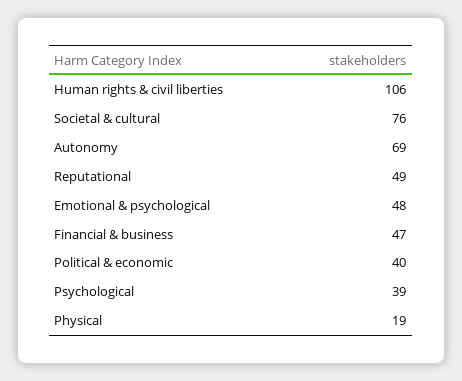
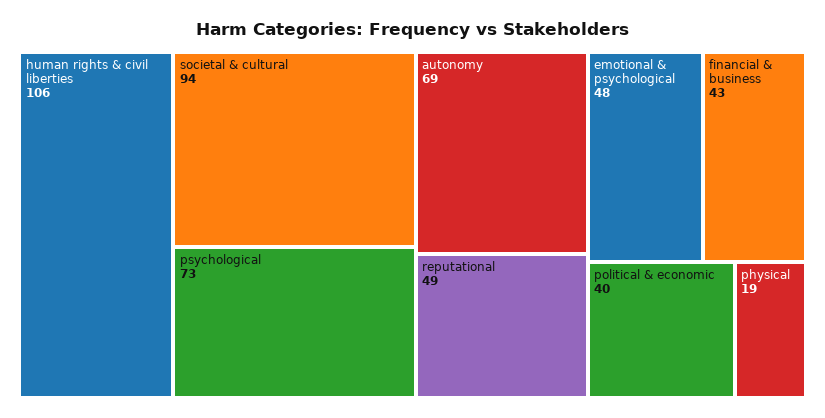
Societal & cultural: 76 -> 94
Financial & business: 47 -> 43
Psychological: 39 -> 73

